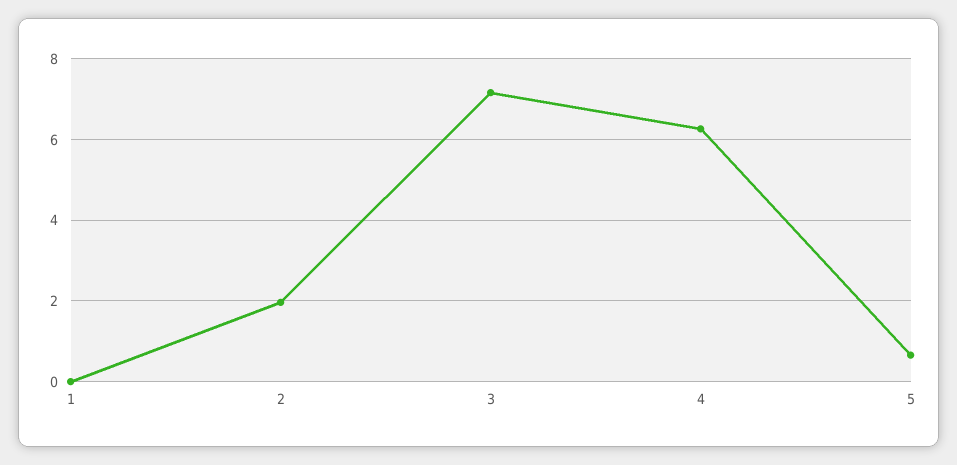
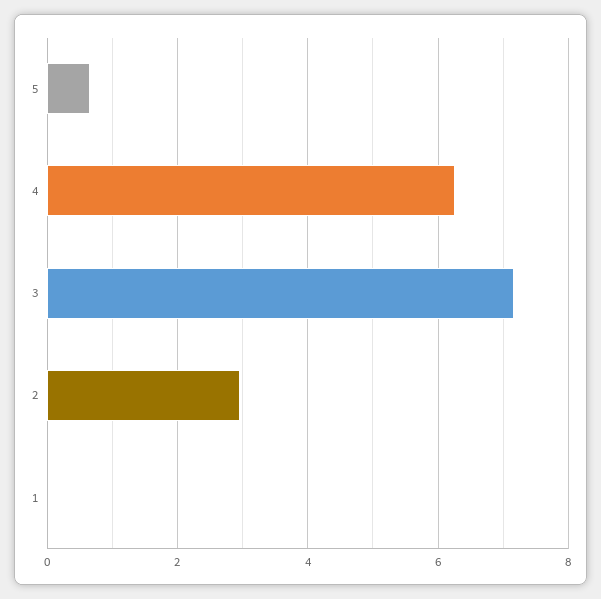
2: 2 -> 3

